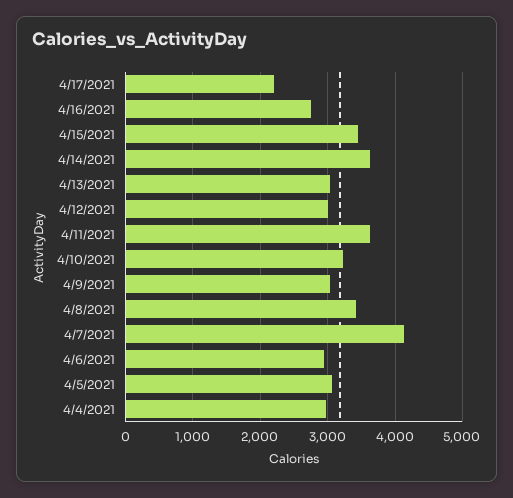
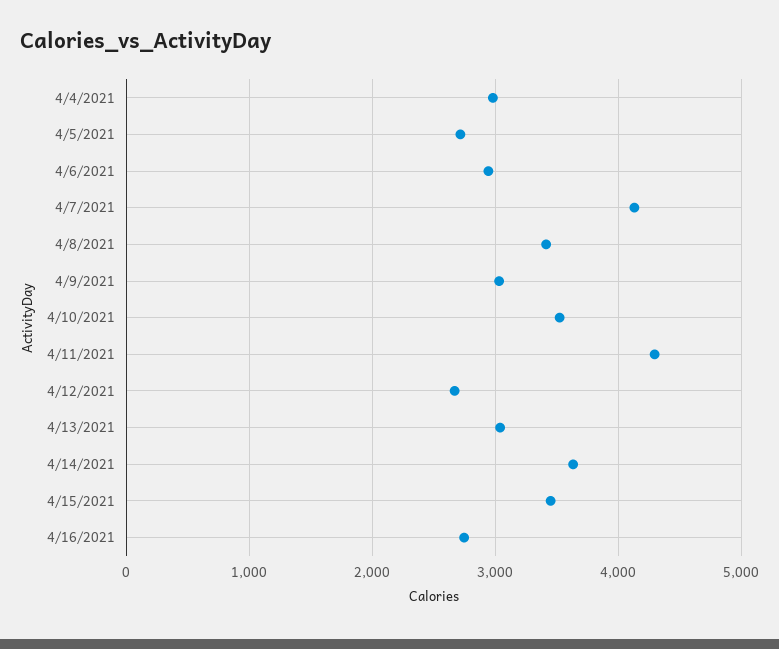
4/17/2021: 2200 -> none
4/12/2021: 3000 -> 2700
4/11/2021: 3600 -> 4300
4/10/2021: 3200 -> 3500
4/5/2021: 3100 -> 2700

